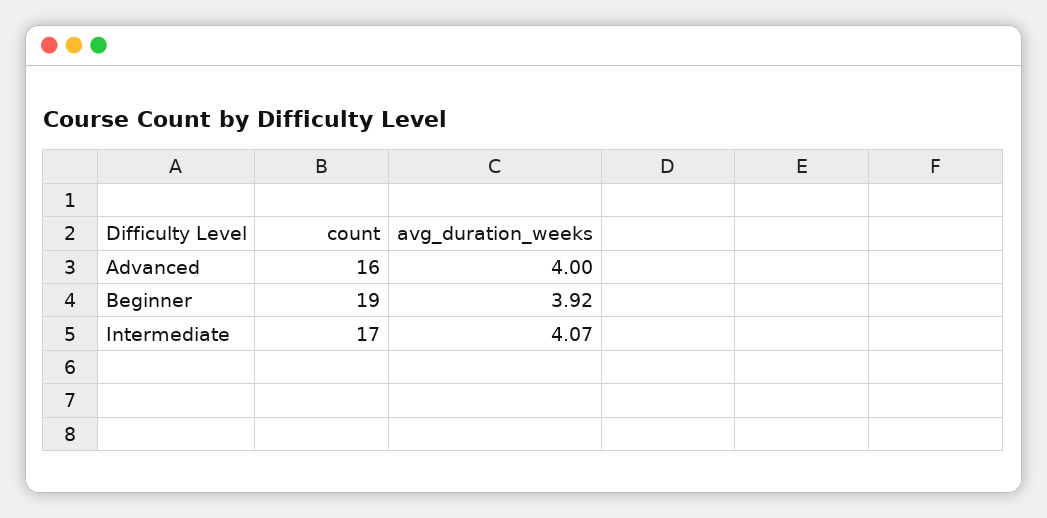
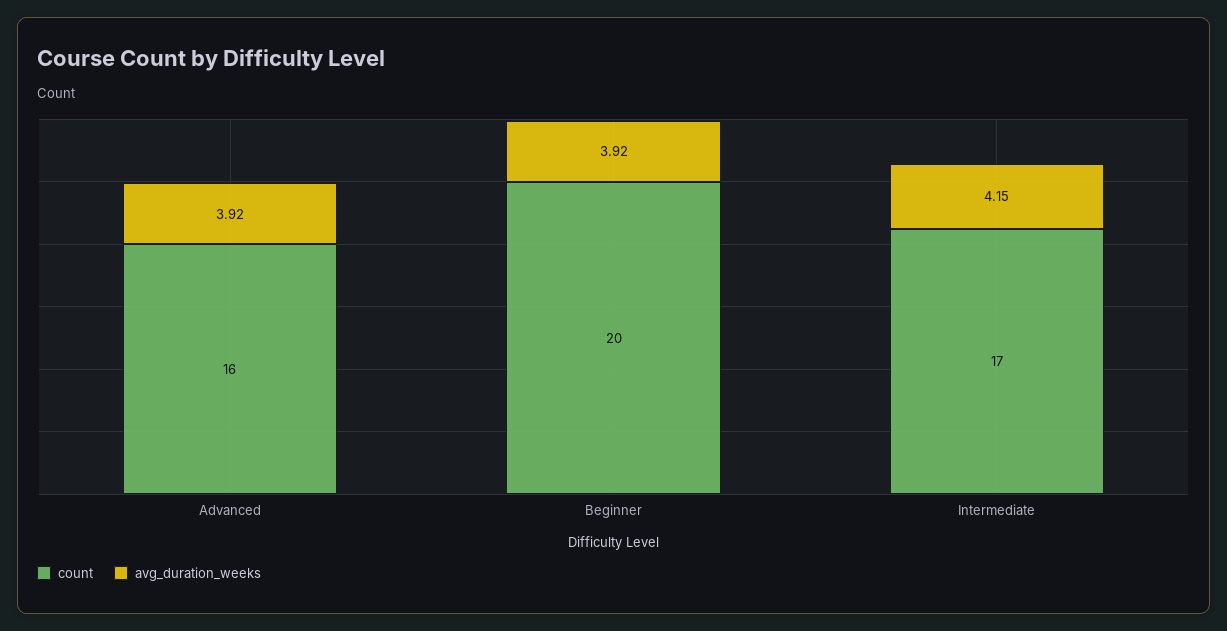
avg_duration_weeks, Advanced: 4 -> 3.92
count, Beginner: 19 -> 20
avg_duration_weeks, Intermediate: 4.07 -> 4.15

